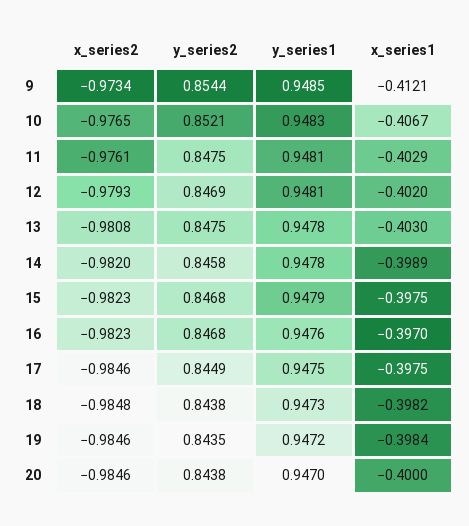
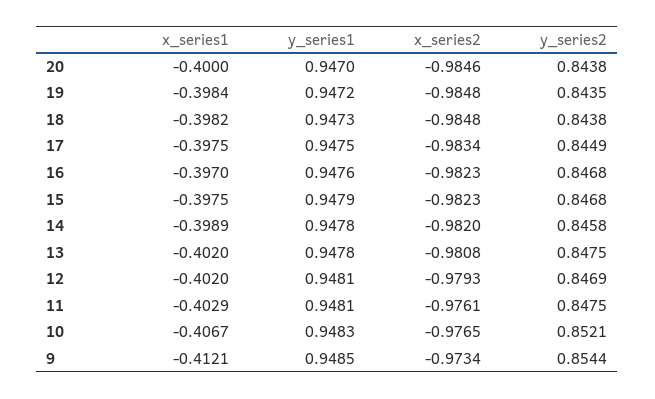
x_series1, 13: -0.403 -> -0.402
x_series2, 17: -0.9846 -> -0.9834
x_series2, 19: -0.9846 -> -0.9848

